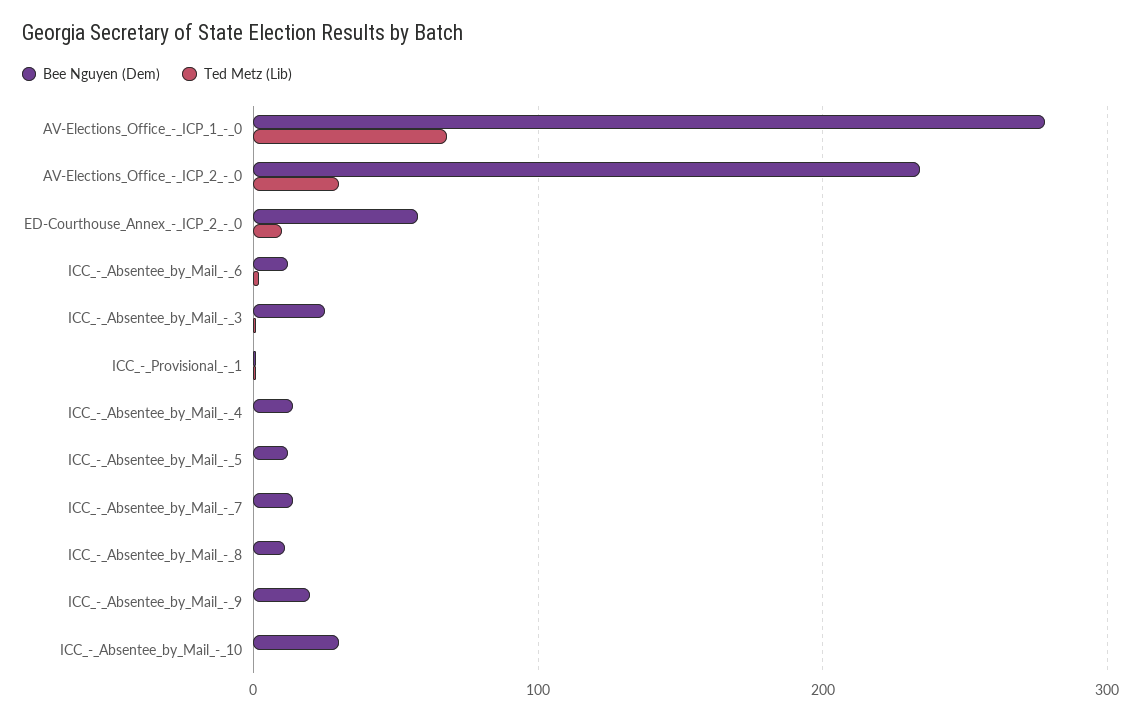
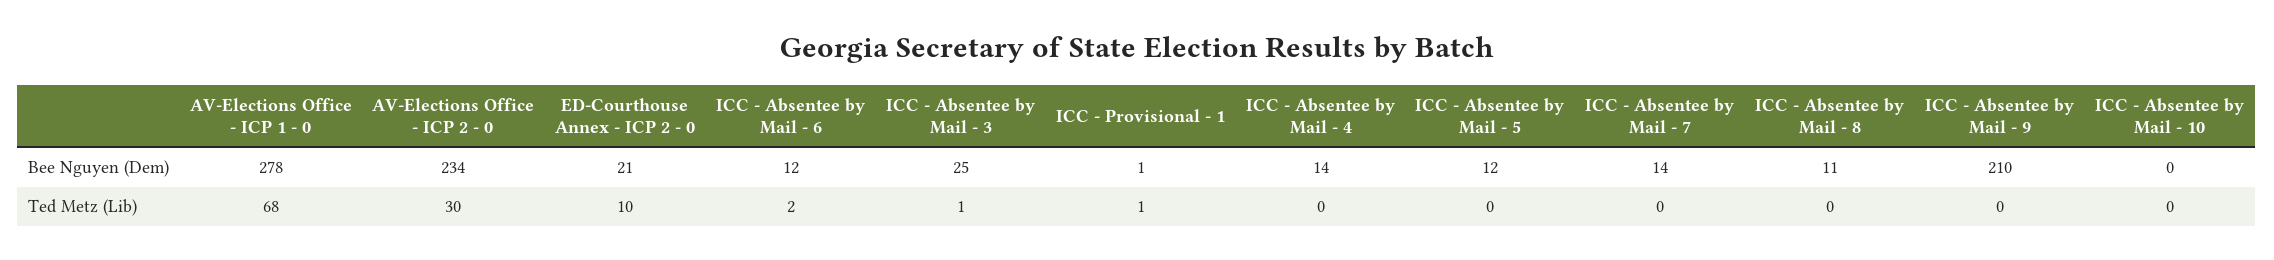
Bee Nguyen (Dem), ED-Courthouse_Annex_-_ICP_2_-_0: 60 -> 21
Bee Nguyen (Dem), ICC_-_Absentee_by_Mail_-_9: 20 -> 210
Bee Nguyen (Dem), ICC_-_Absentee_by_Mail_-_10: 30 -> 0

